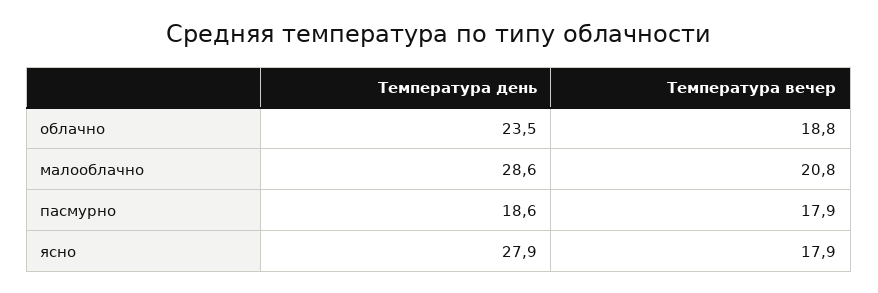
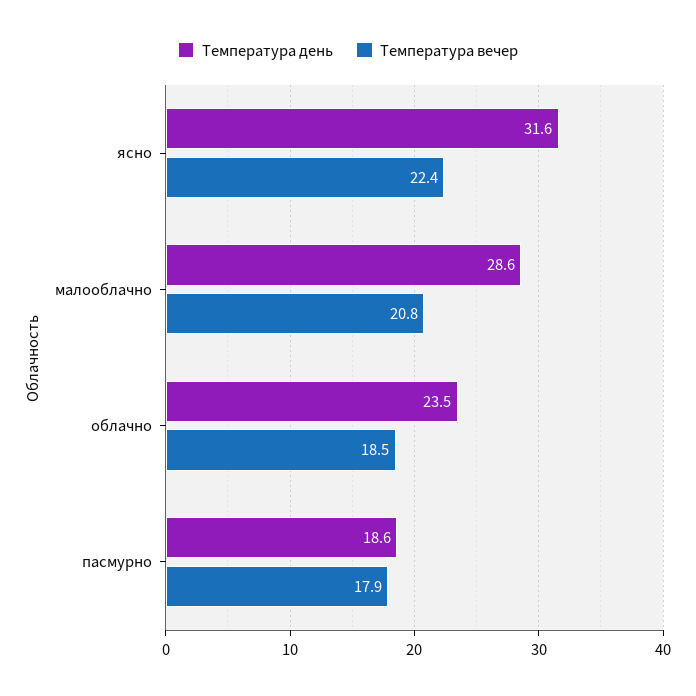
Температура вечер, облачно: 18.8 -> 18.5
Температура день, ясно: 27.9 -> 31.6
Температура вечер, ясно: 17.9 -> 22.4

